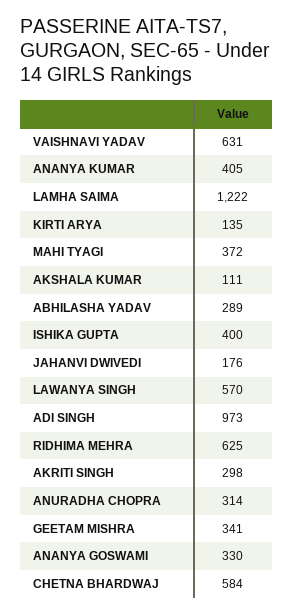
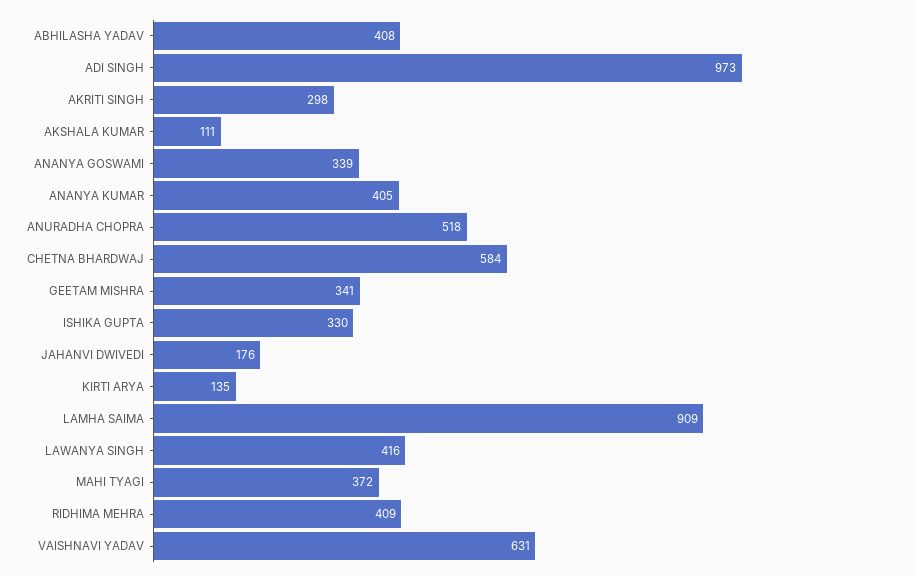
LAMHA SAIMA: 1222 -> 909
ABHILASHA YADAV: 289 -> 408
ISHIKA GUPTA: 400 -> 330
LAWANYA SINGH: 570 -> 416
RIDHIMA MEHRA: 625 -> 409
ANURADHA CHOPRA: 314 -> 518
ANANYA GOSWAMI: 330 -> 339

